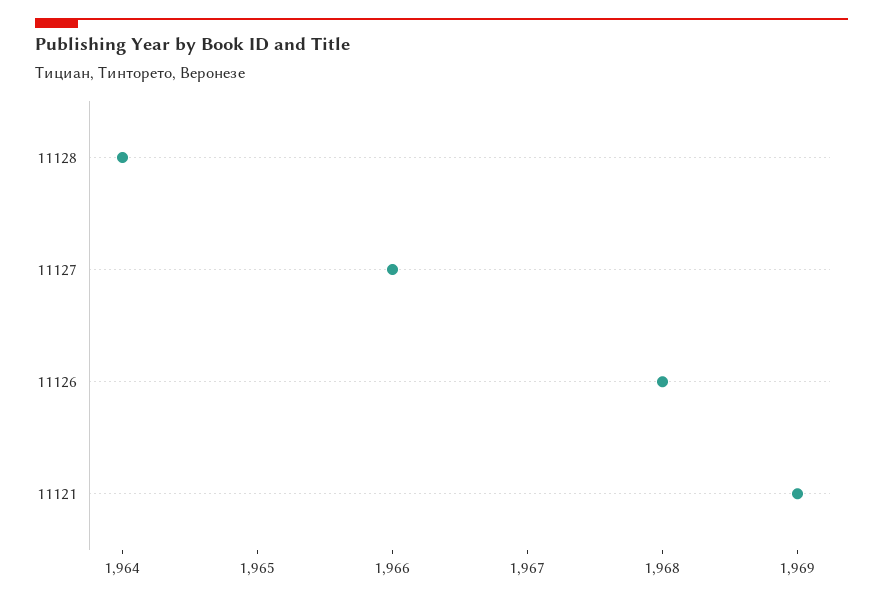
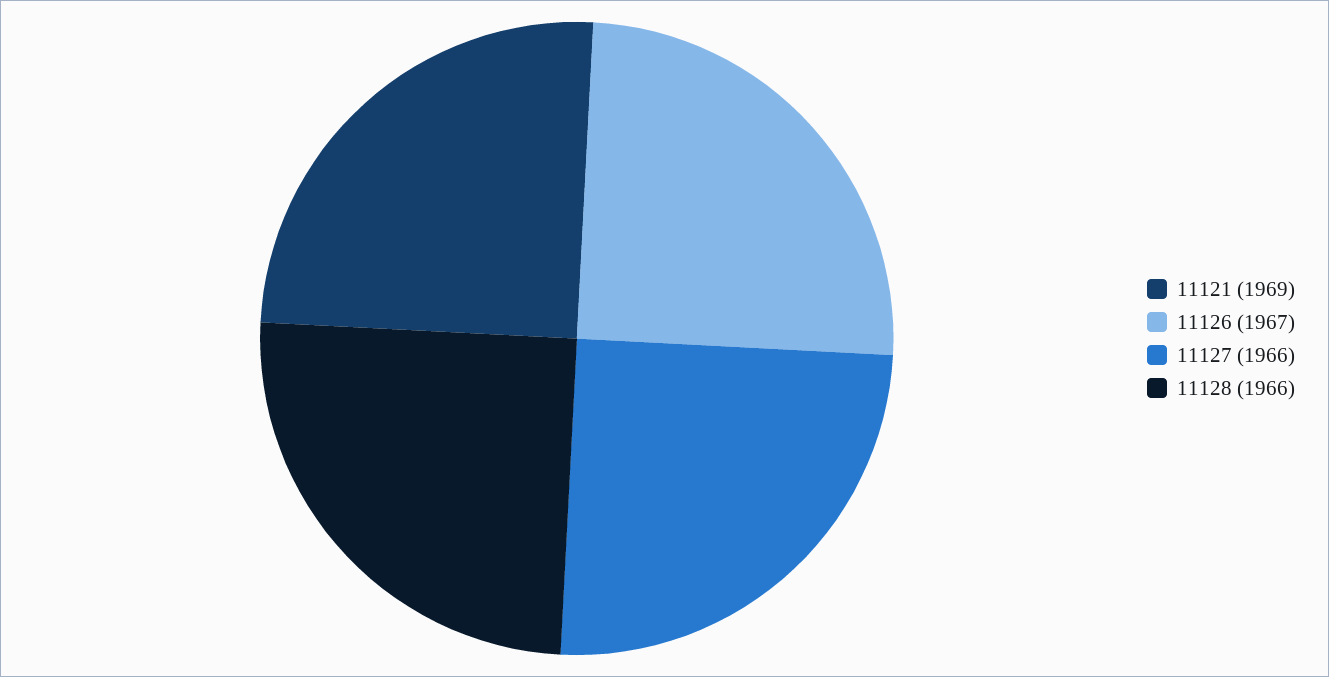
11128: 1964 -> 1966
11126: 1968 -> 1967

